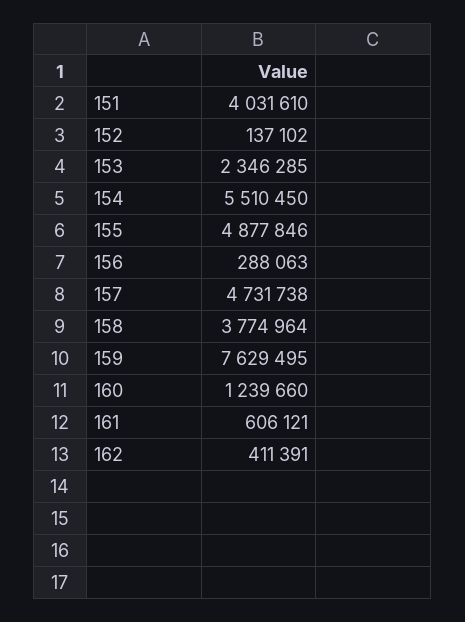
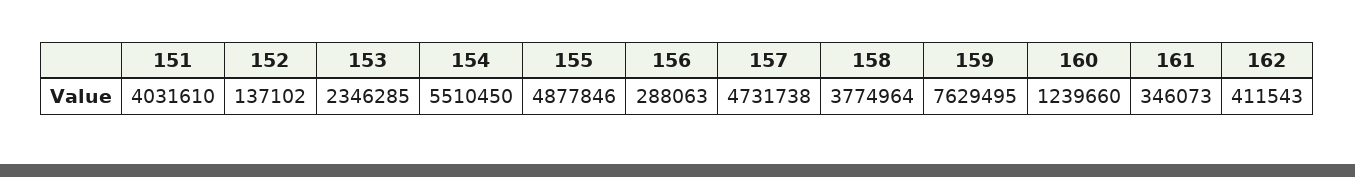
161: 606121 -> 346073
162: 411391 -> 411543

